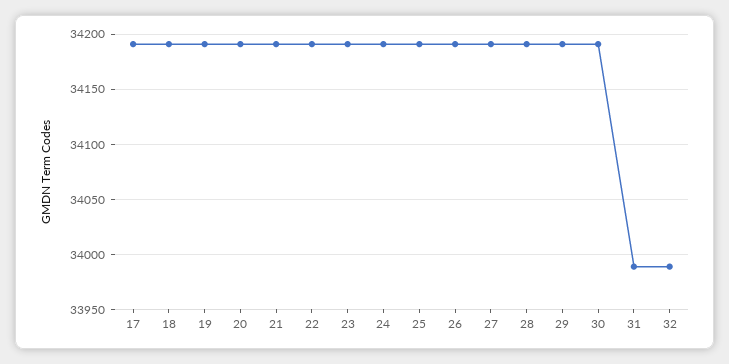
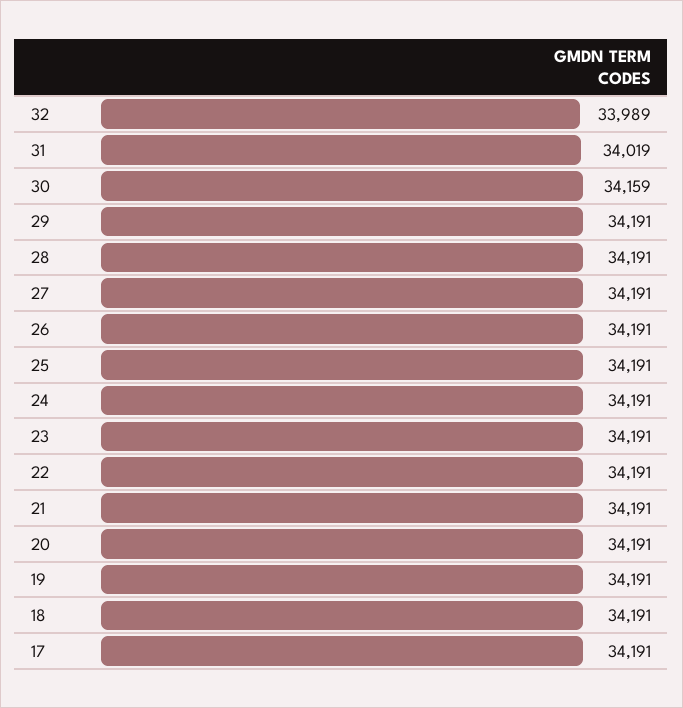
30: 34190 -> 34159
31: 33990 -> 34019

